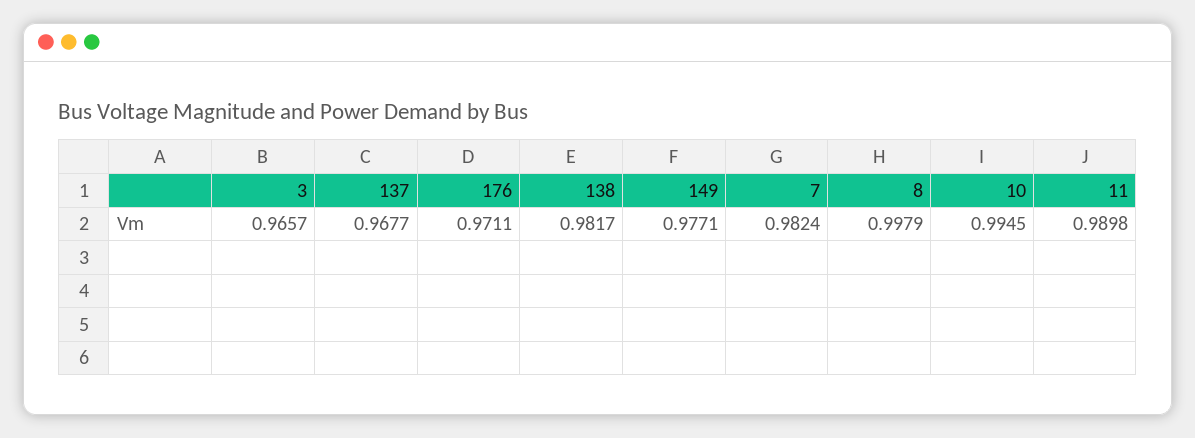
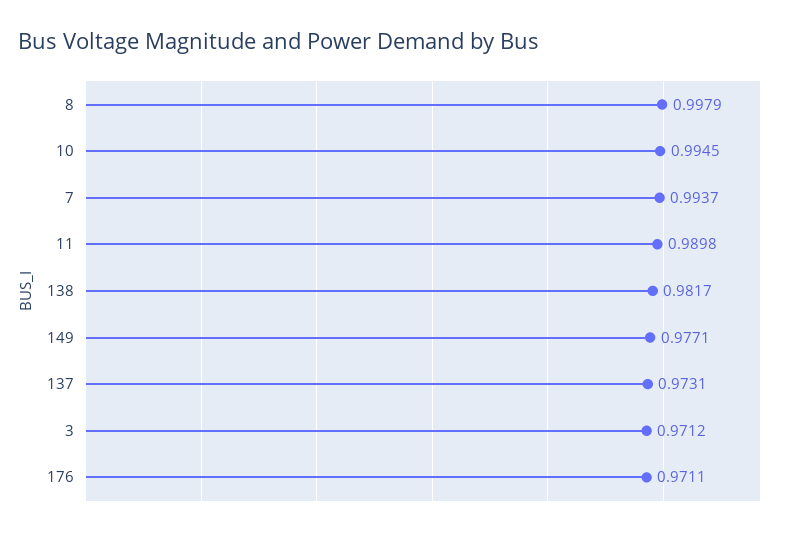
3: 0.9657 -> 0.9712
137: 0.9677 -> 0.9731
7: 0.9824 -> 0.9937

